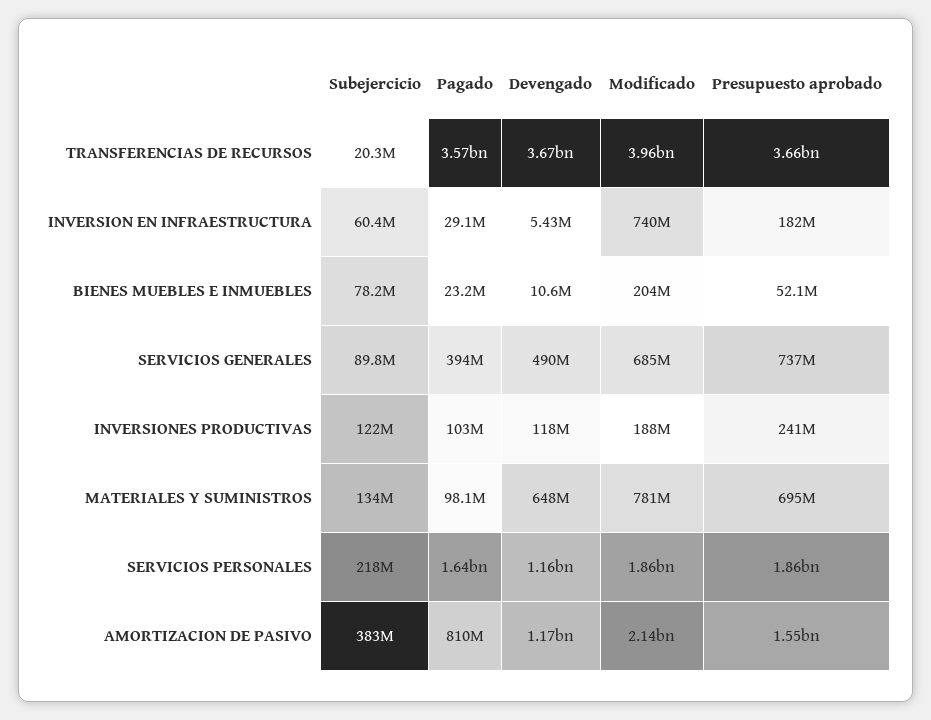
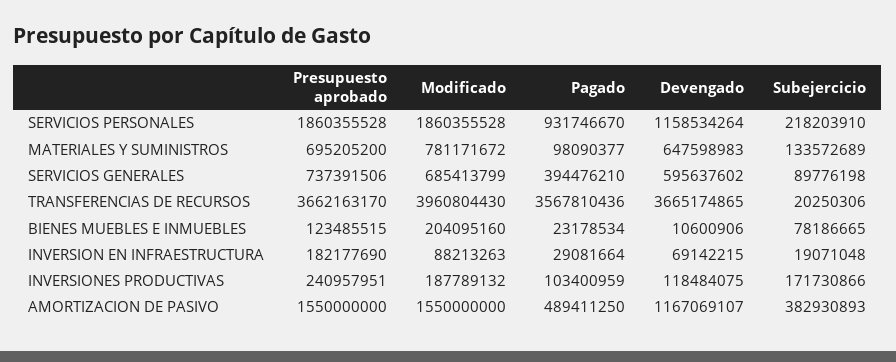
Subejercicio, INVERSION EN INFRAESTRUCTURA: 60400000 -> 19071048
Devengado, INVERSION EN INFRAESTRUCTURA: 5430000 -> 69142215
Modificado, INVERSION EN INFRAESTRUCTURA: 740000000 -> 88213263
Presupuesto aprobado, BIENES MUEBLES E INMUEBLES: 52100000 -> 123485515
Devengado, SERVICIOS GENERALES: 490000000 -> 595637602
Subejercicio, INVERSIONES PRODUCTIVAS: 122000000 -> 171730866
Pagado, SERVICIOS PERSONALES: 1640000000 -> 931746670
Pagado, AMORTIZACION DE PASIVO: 810000000 -> 489411250
Modificado, AMORTIZACION DE PASIVO: 2140000000 -> 1550000000

